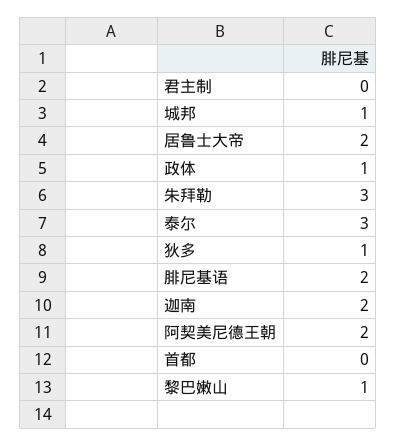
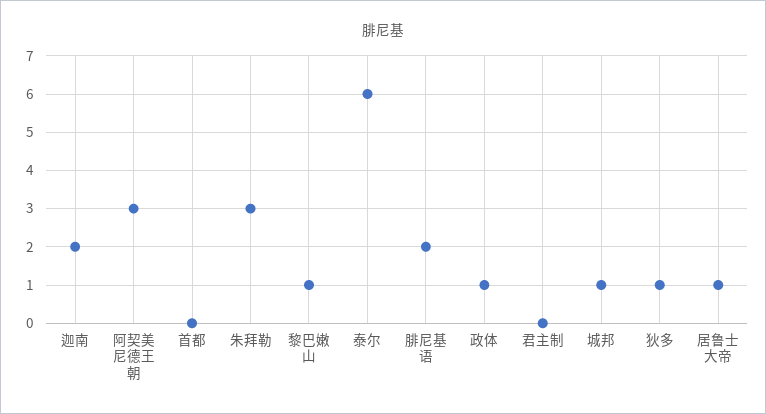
居鲁士大帝: 2 -> 1
泰尔: 3 -> 6
阿契美尼德王朝: 2 -> 3

